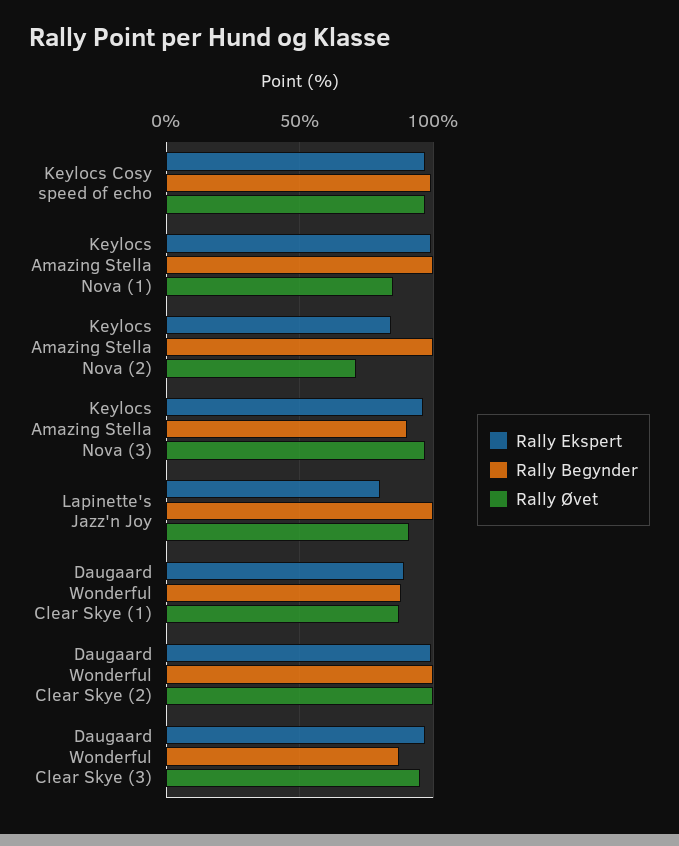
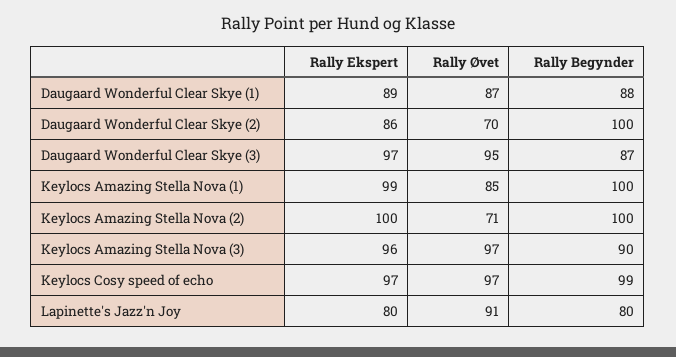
Rally Ekspert, Keylocs Amazing Stella Nova (2): 85 -> 100
Rally Begynder, Lapinette's Jazz'n Joy: 100 -> 80
Rally Ekspert, Daugaard Wonderful Clear Skye (2): 100 -> 86
Rally Øvet, Daugaard Wonderful Clear Skye (2): 100 -> 70

